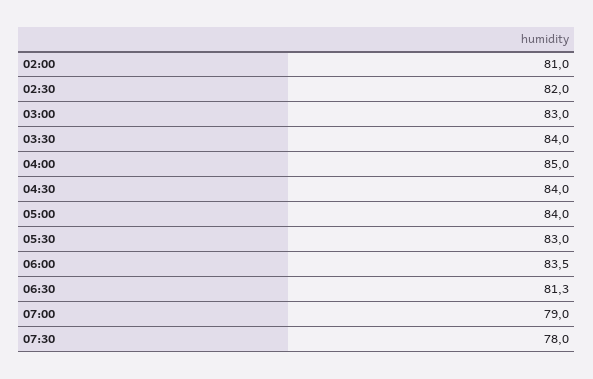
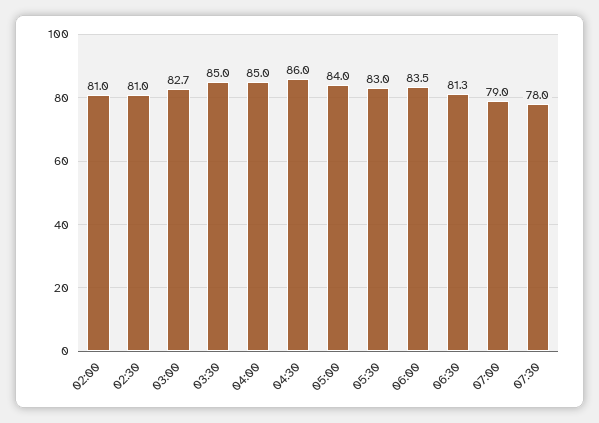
02:30: 82 -> 81
03:00: 83 -> 82.7
03:30: 84 -> 85
04:30: 84 -> 86

